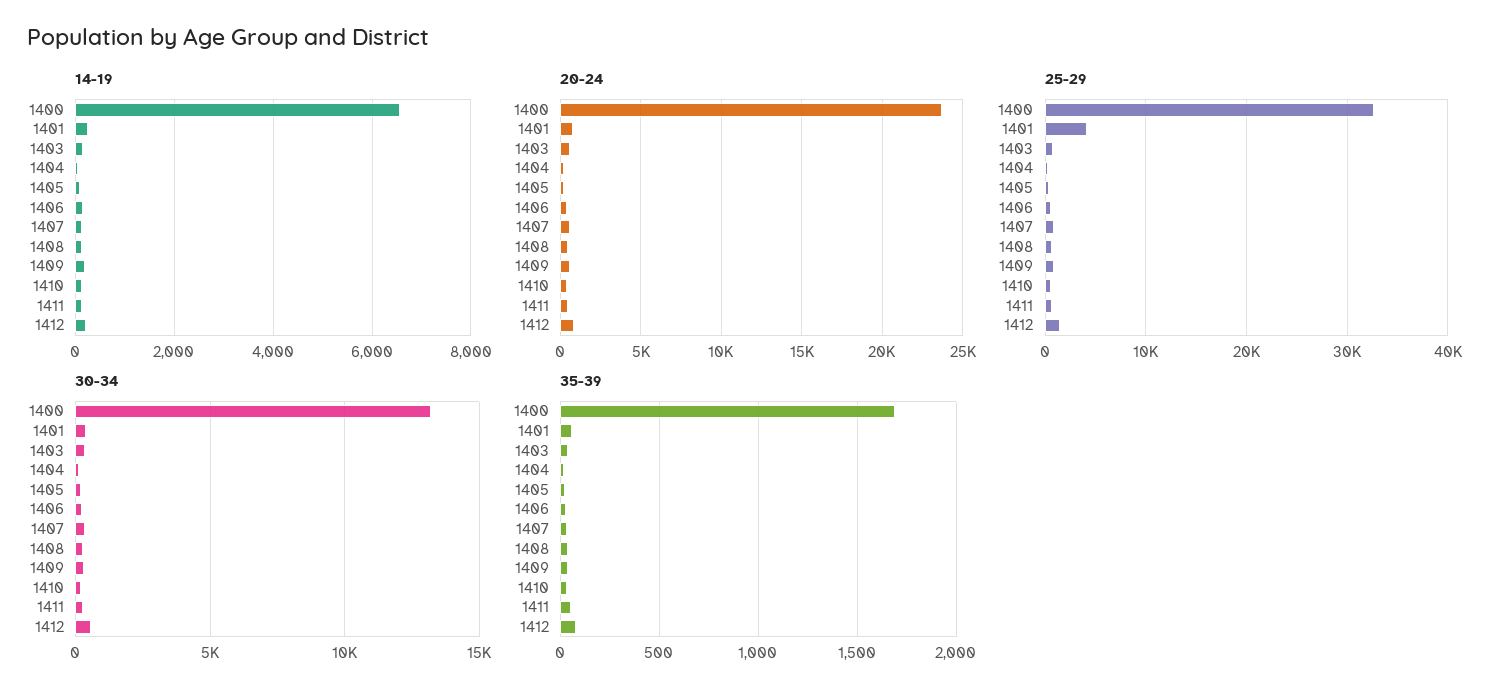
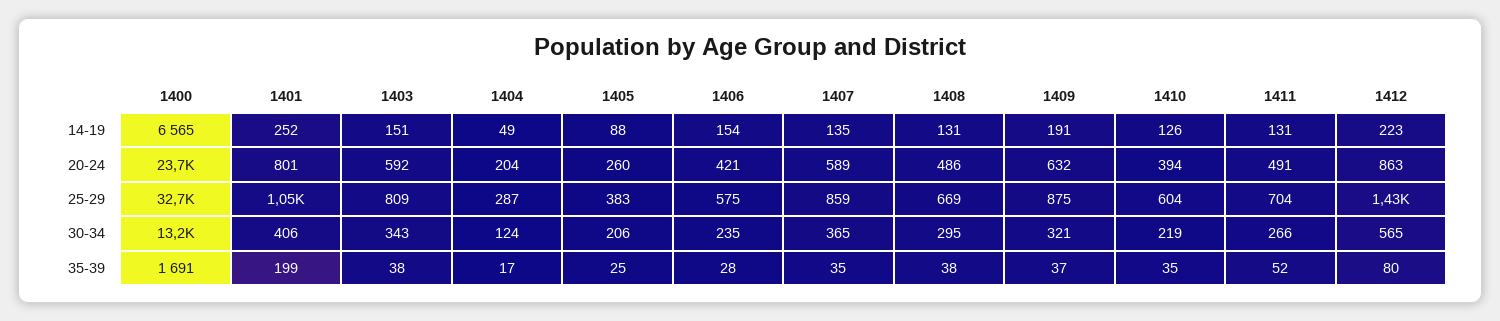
25-29, 1401: 4000 -> 1050
35-39, 1401: 50 -> 199

